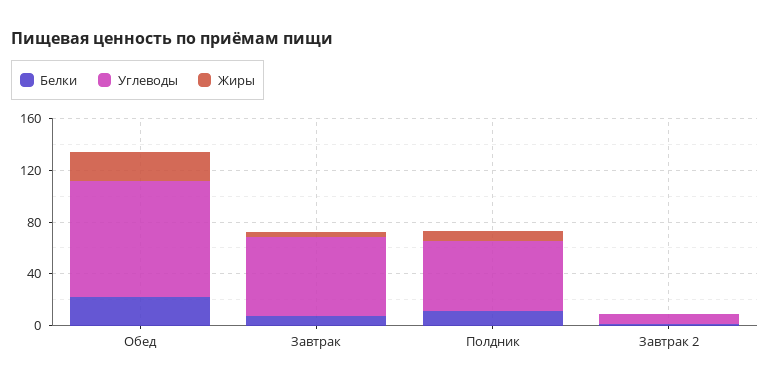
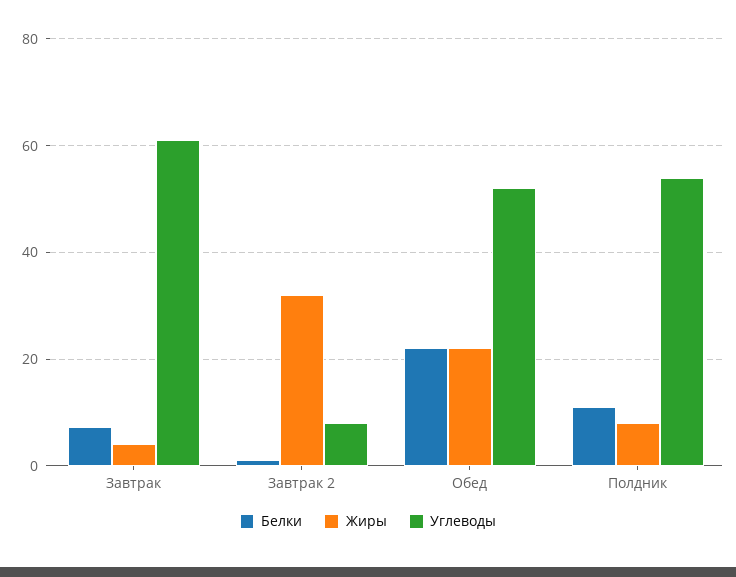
Углеводы, Обед: 90 -> 52
Жиры, Завтрак 2: 0 -> 32

